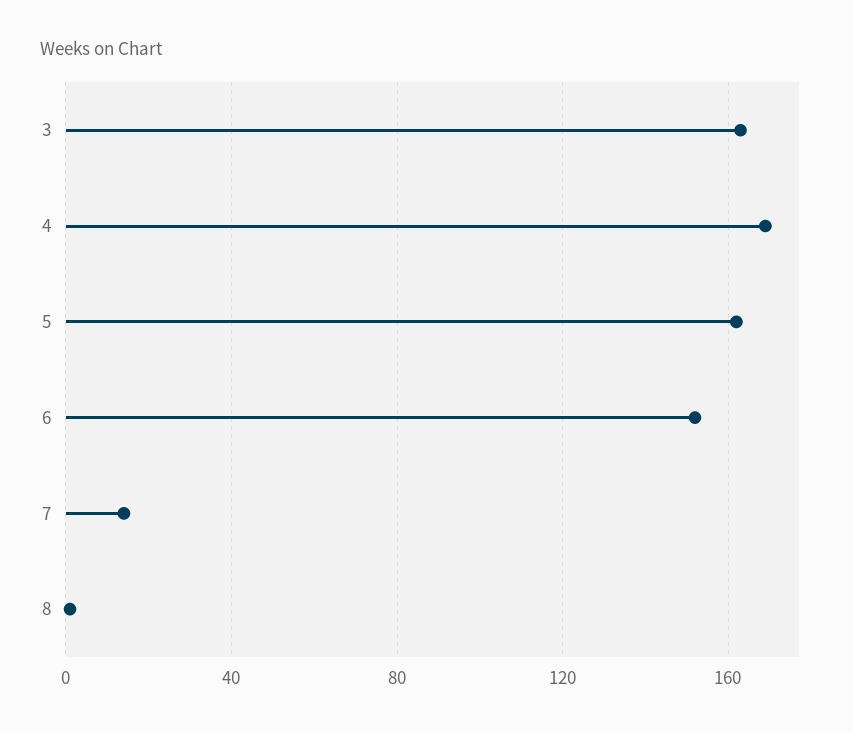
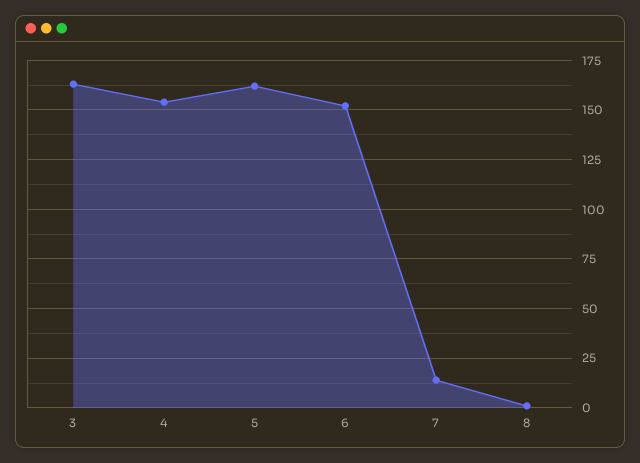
4: 170 -> 155

